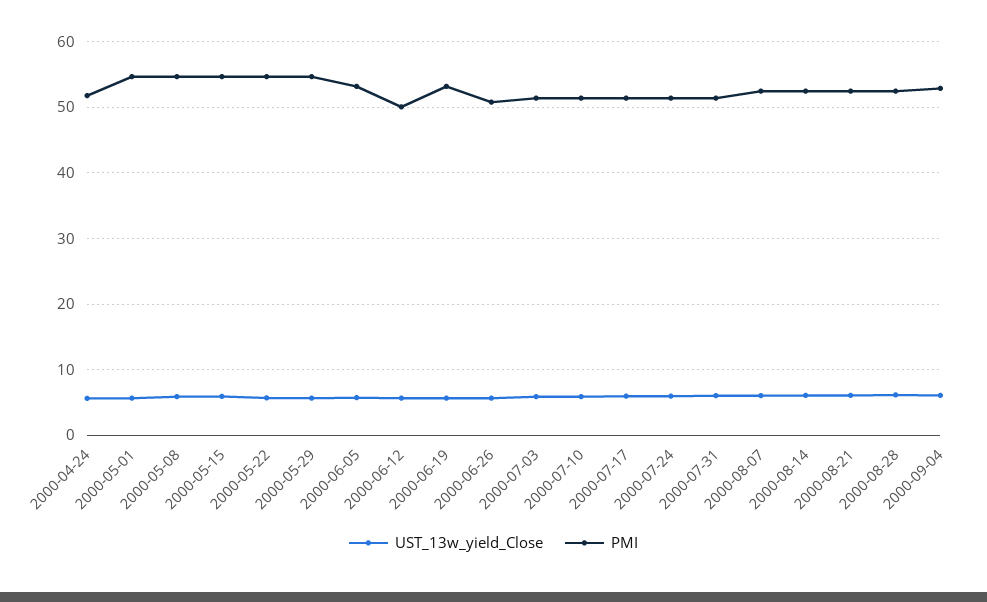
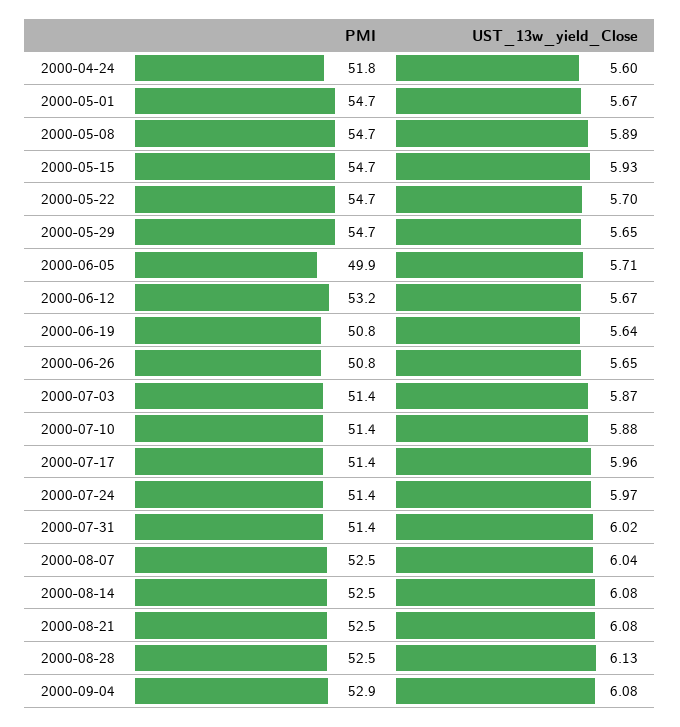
PMI, 2000-06-05: 53 -> 49.9
PMI, 2000-06-12: 50 -> 53.2
PMI, 2000-06-19: 53 -> 50.8

